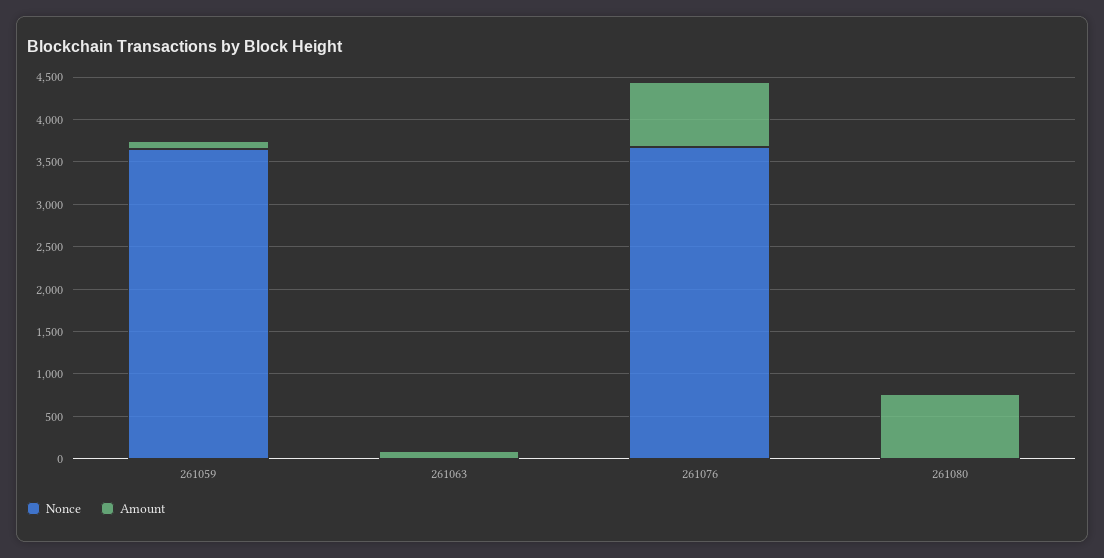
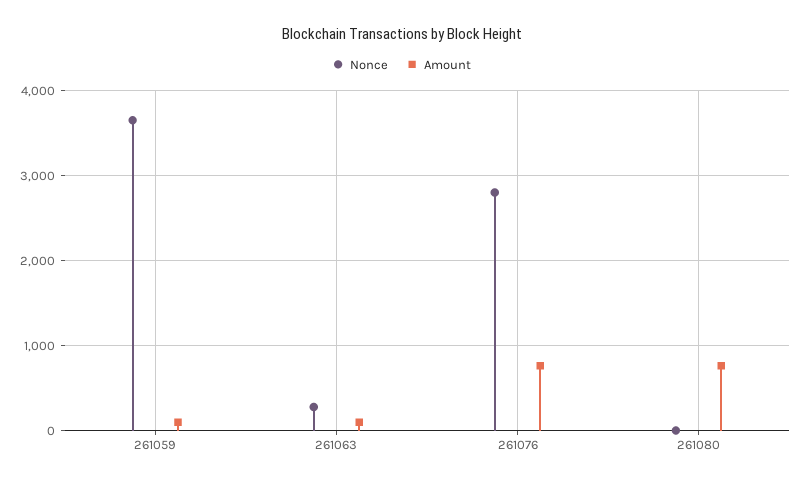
Nonce, 261063: 0 -> 300
Nonce, 261076: 3700 -> 2800

